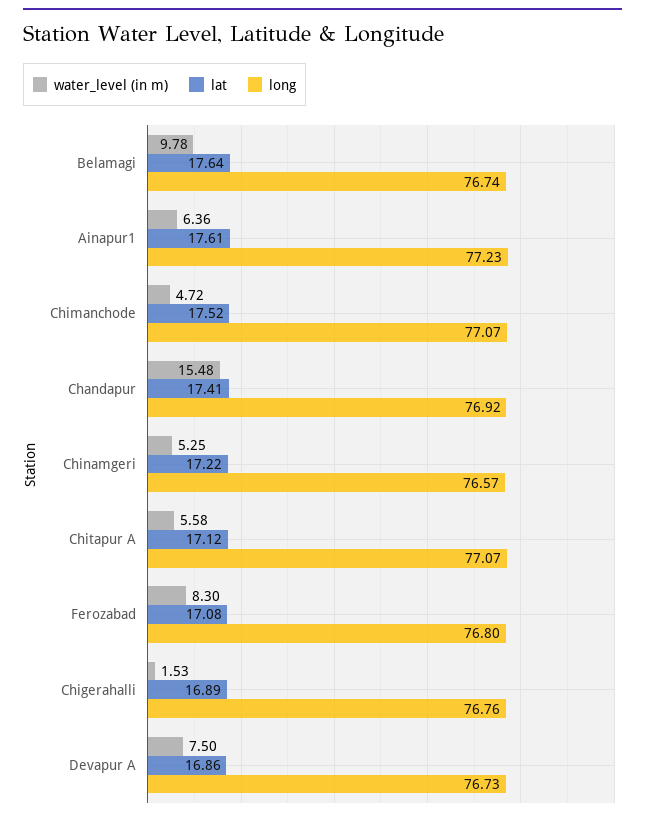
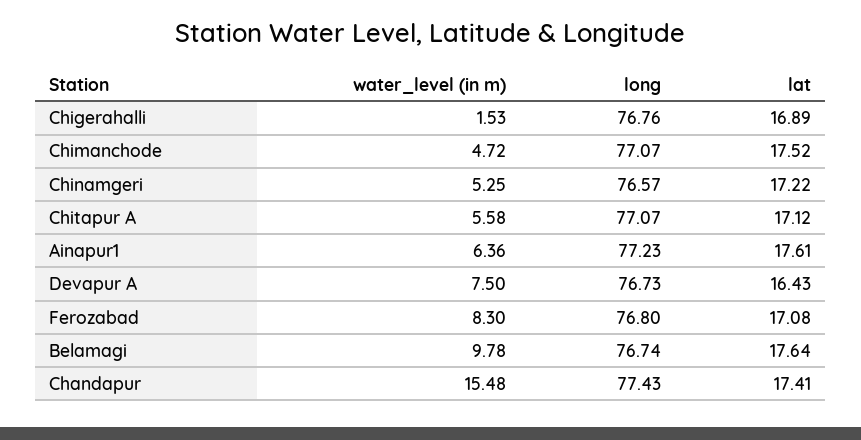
long, Chandapur: 76.92 -> 77.43
lat, Devapur A: 16.86 -> 16.43

